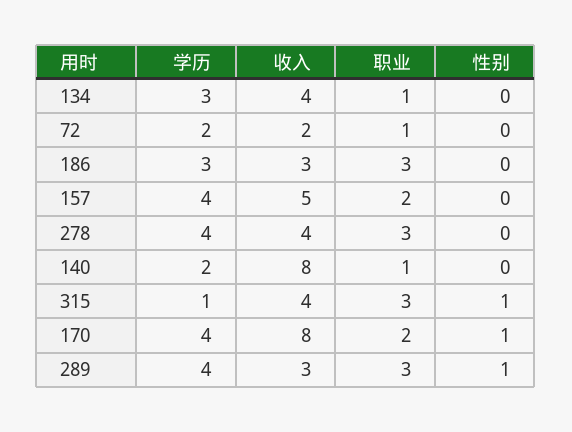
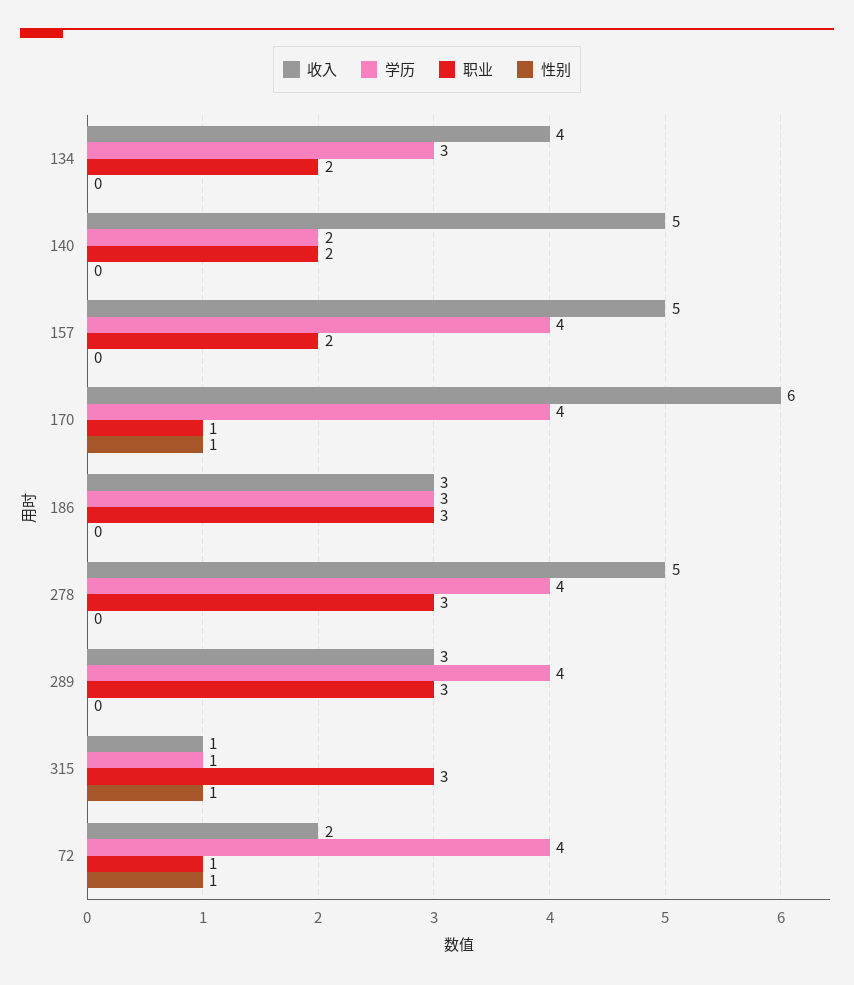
职业, 134: 1 -> 2
学历, 72: 2 -> 4
性别, 72: 0 -> 1
收入, 278: 4 -> 5
收入, 140: 8 -> 5
职业, 140: 1 -> 2
收入, 315: 4 -> 1
收入, 170: 8 -> 6
职业, 170: 2 -> 1
性别, 289: 1 -> 0

